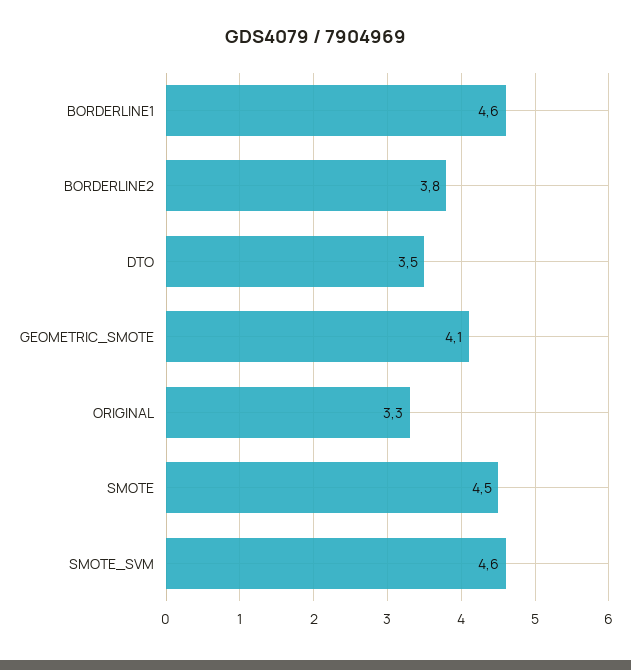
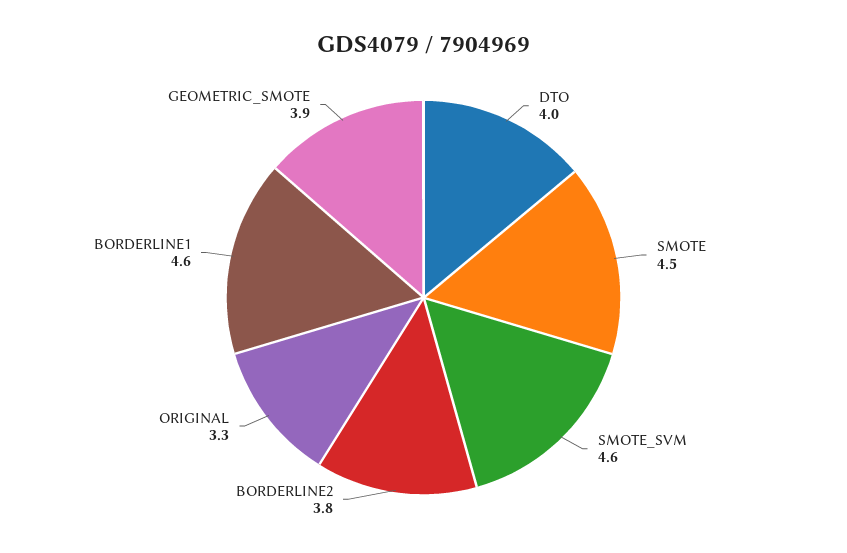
DTO: 3.5 -> 4
GEOMETRIC_SMOTE: 4.1 -> 3.9

